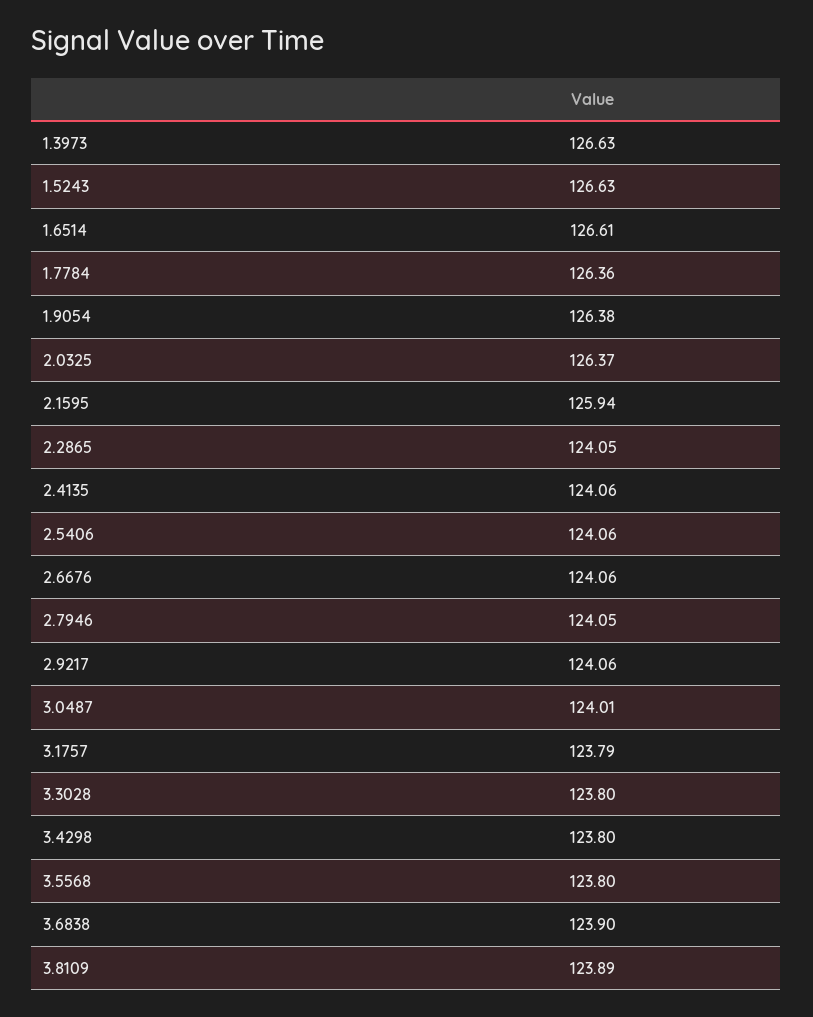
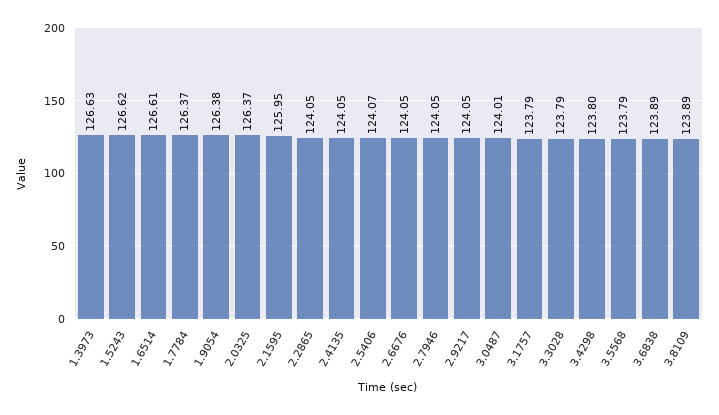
1.5243: 126.63 -> 126.62
1.7784: 126.36 -> 126.37
2.1595: 125.94 -> 125.95
2.4135: 124.06 -> 124.05
2.5406: 124.06 -> 124.07
2.6676: 124.06 -> 124.05
2.9217: 124.06 -> 124.05
3.3028: 123.8 -> 123.79
3.5568: 123.8 -> 123.79
3.6838: 123.9 -> 123.89

